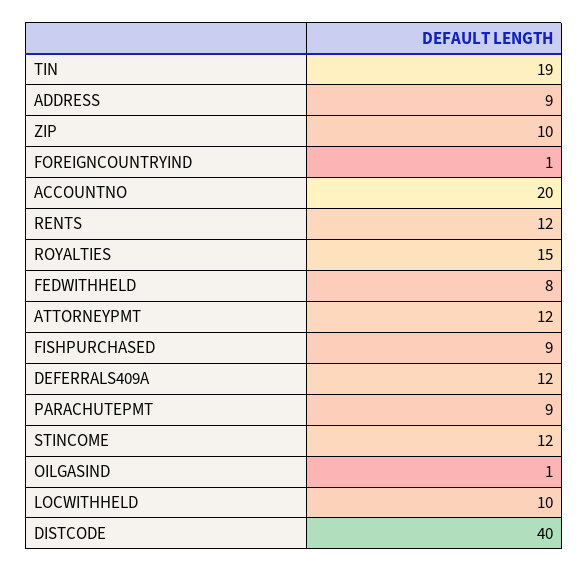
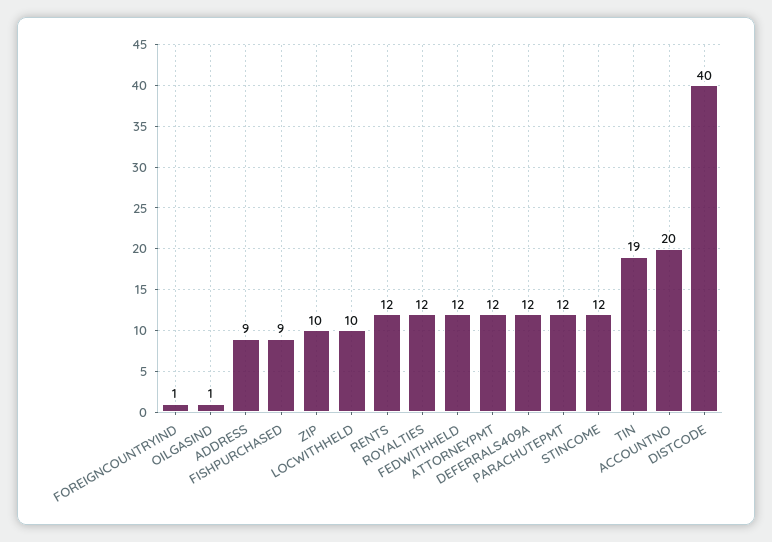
ROYALTIES: 15 -> 12
FEDWITHHELD: 8 -> 12
PARACHUTEPMT: 9 -> 12

